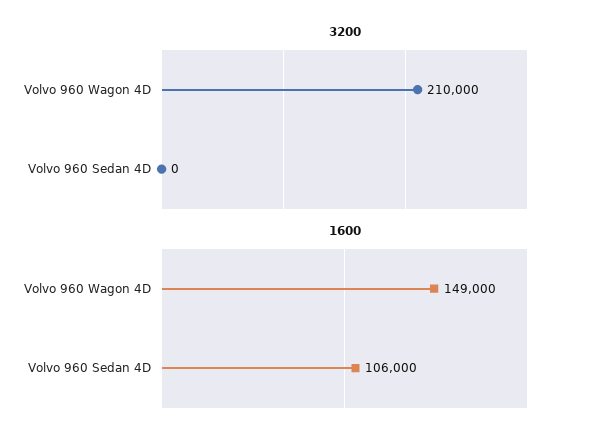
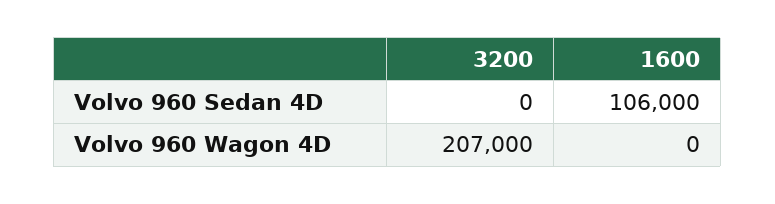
3200, Volvo 960 Wagon 4D: 210000 -> 207000
1600, Volvo 960 Wagon 4D: 149000 -> 0

